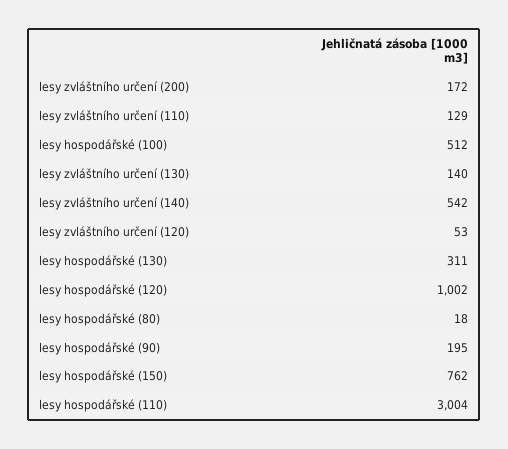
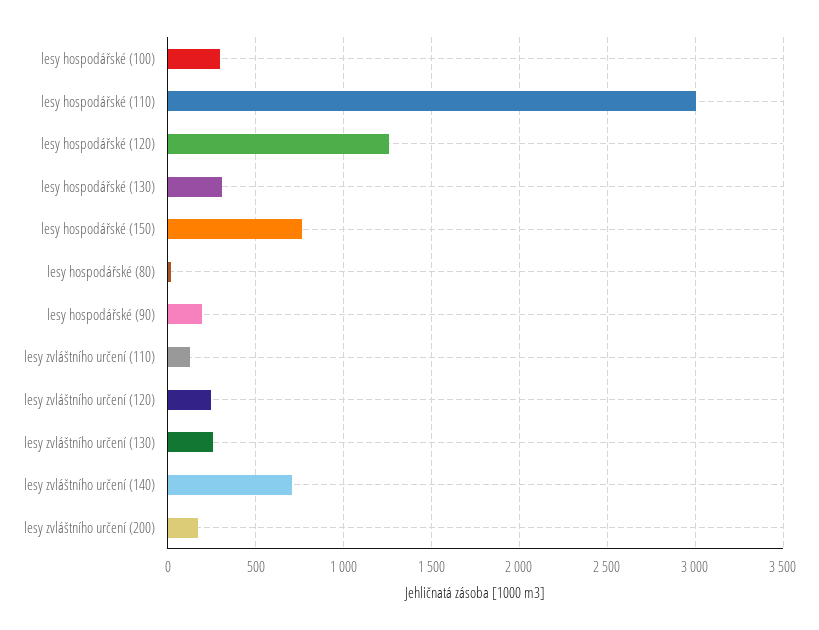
lesy hospodářské (100): 512 -> 300
lesy zvláštního určení (130): 140 -> 250
lesy zvláštního určení (140): 542 -> 700
lesy zvláštního určení (120): 53 -> 250
lesy hospodářské (120): 1002 -> 1250

